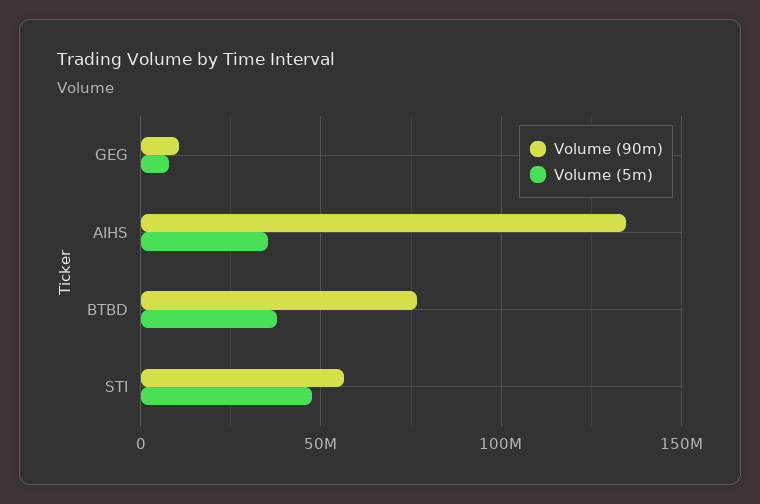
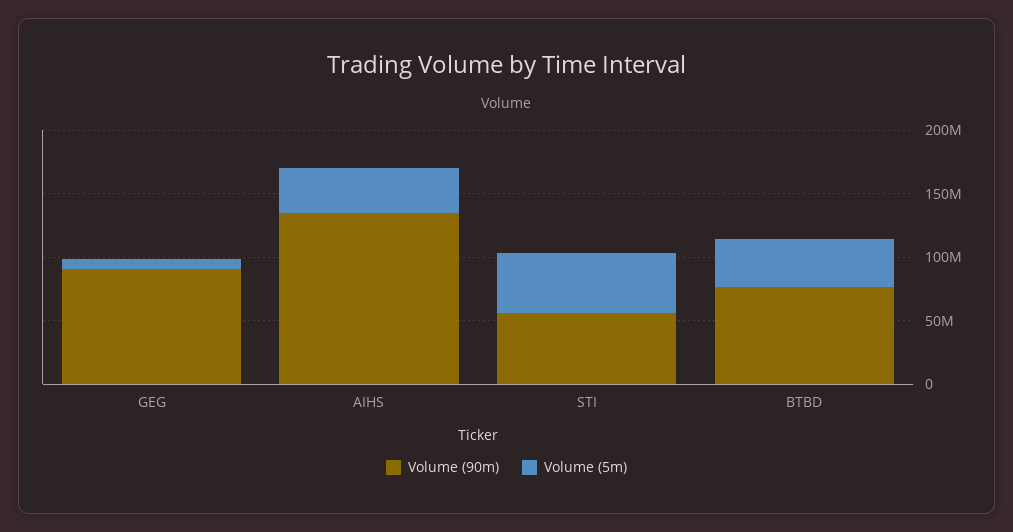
Volume (90m), GEG: 10000000 -> 90000000

